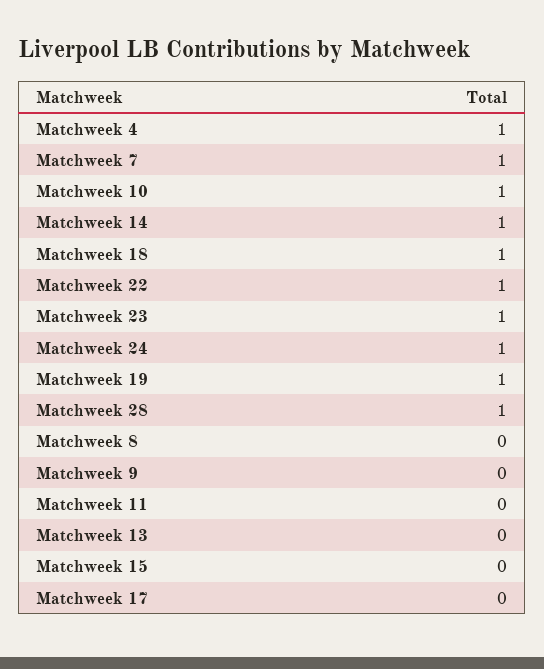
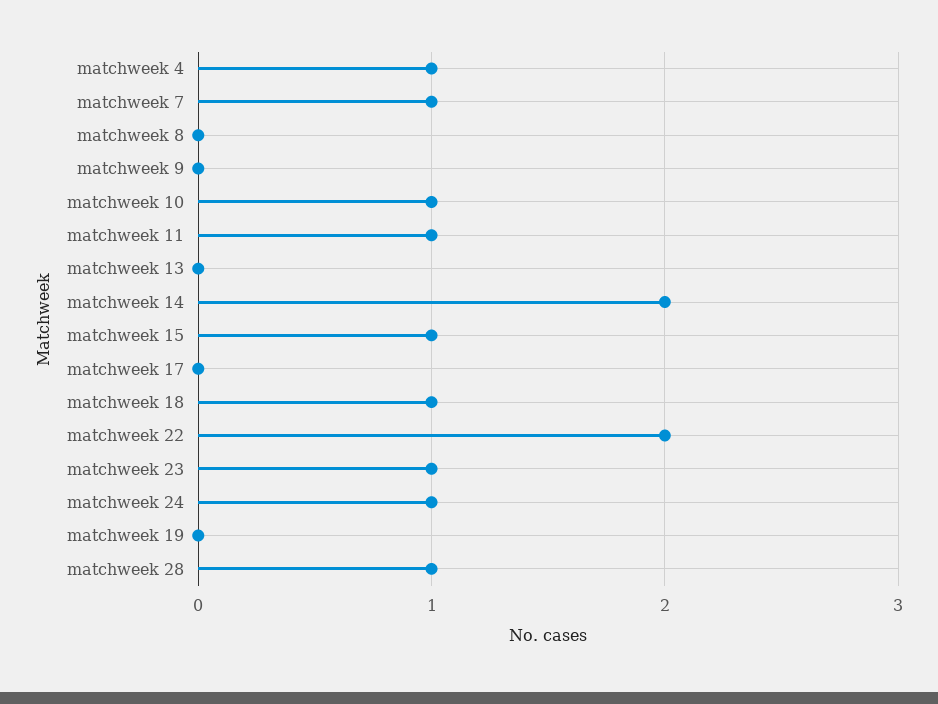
Matchweek 14: 1 -> 2
Matchweek 22: 1 -> 2
Matchweek 19: 1 -> 0
Matchweek 11: 0 -> 1
Matchweek 15: 0 -> 1

